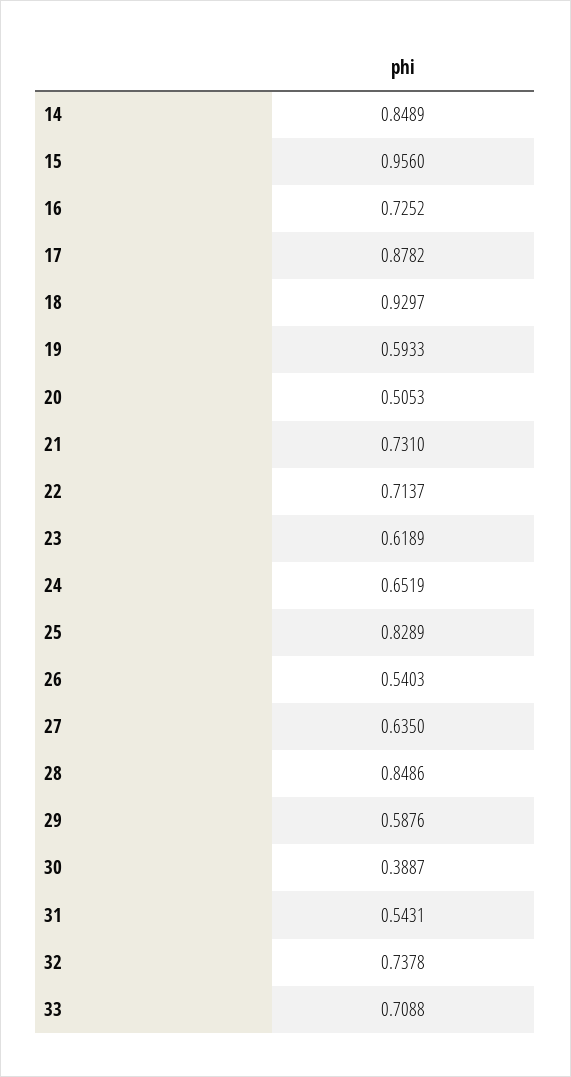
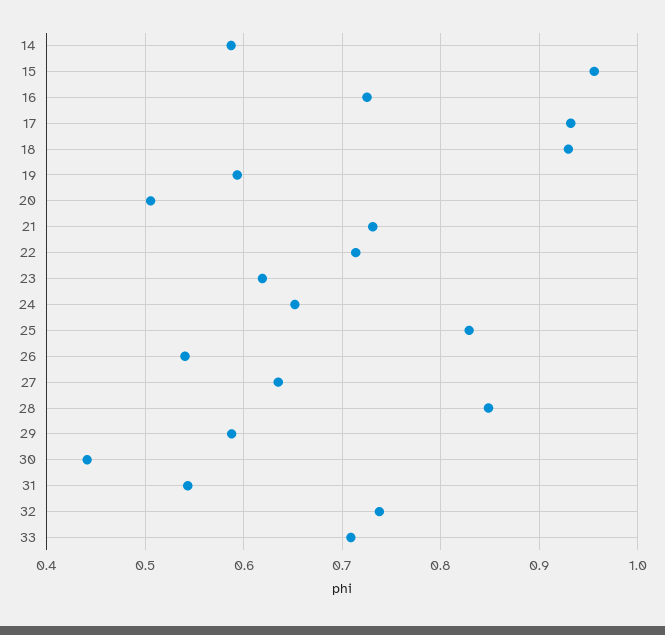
14: 0.8489 -> 0.59
17: 0.8782 -> 0.93
30: 0.3887 -> 0.44

